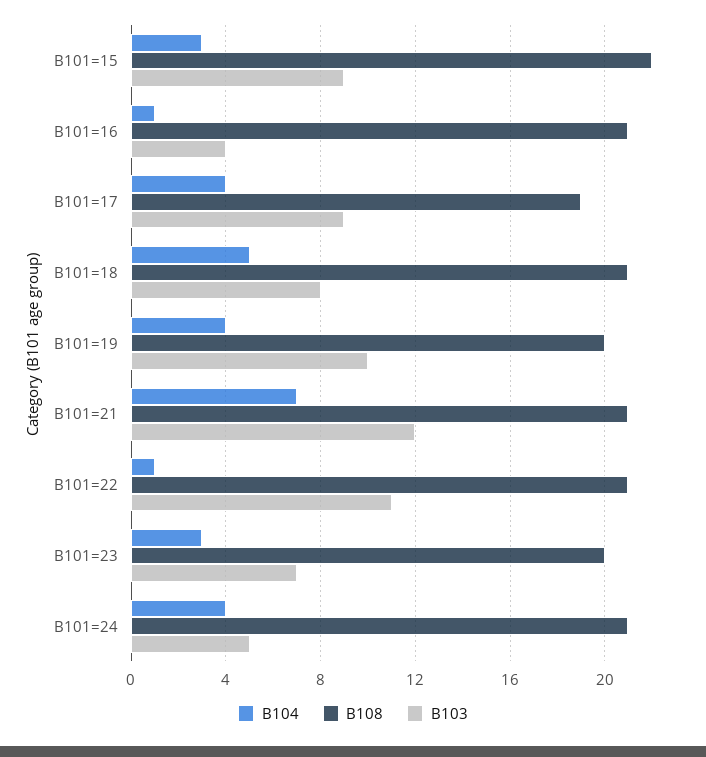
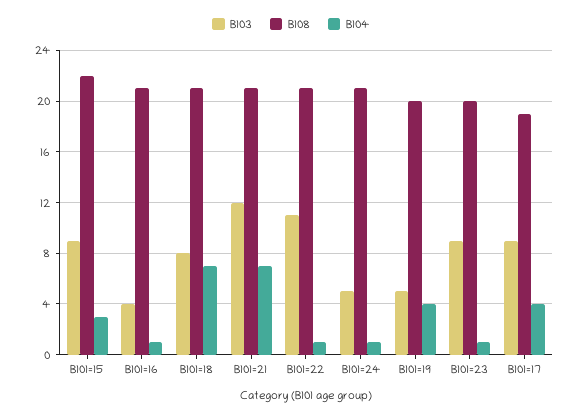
B104, B101=18: 5 -> 7
B103, B101=19: 10 -> 5
B104, B101=23: 3 -> 1
B103, B101=23: 7 -> 9
B104, B101=24: 4 -> 1

